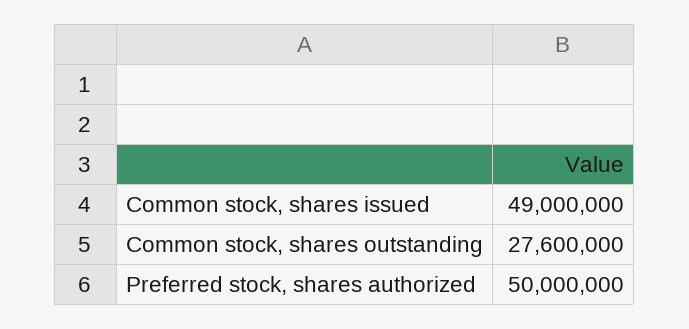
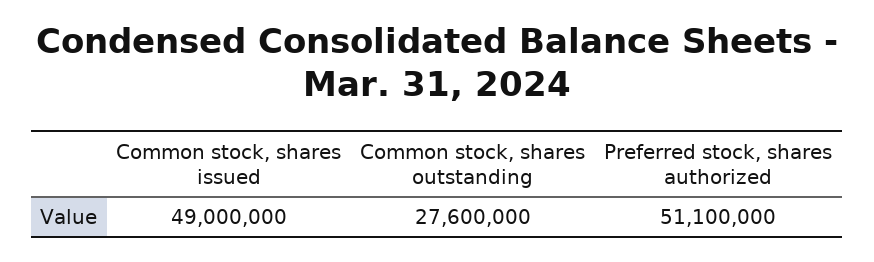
Preferred stock, shares authorized: 50000000 -> 51100000

